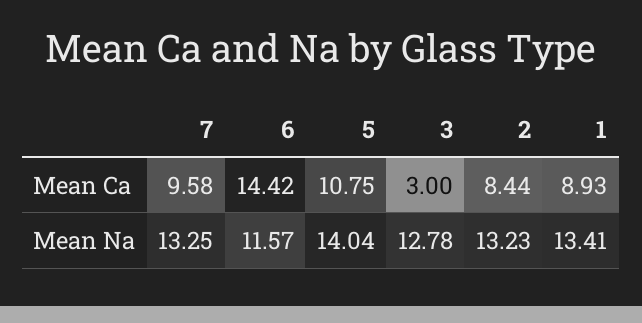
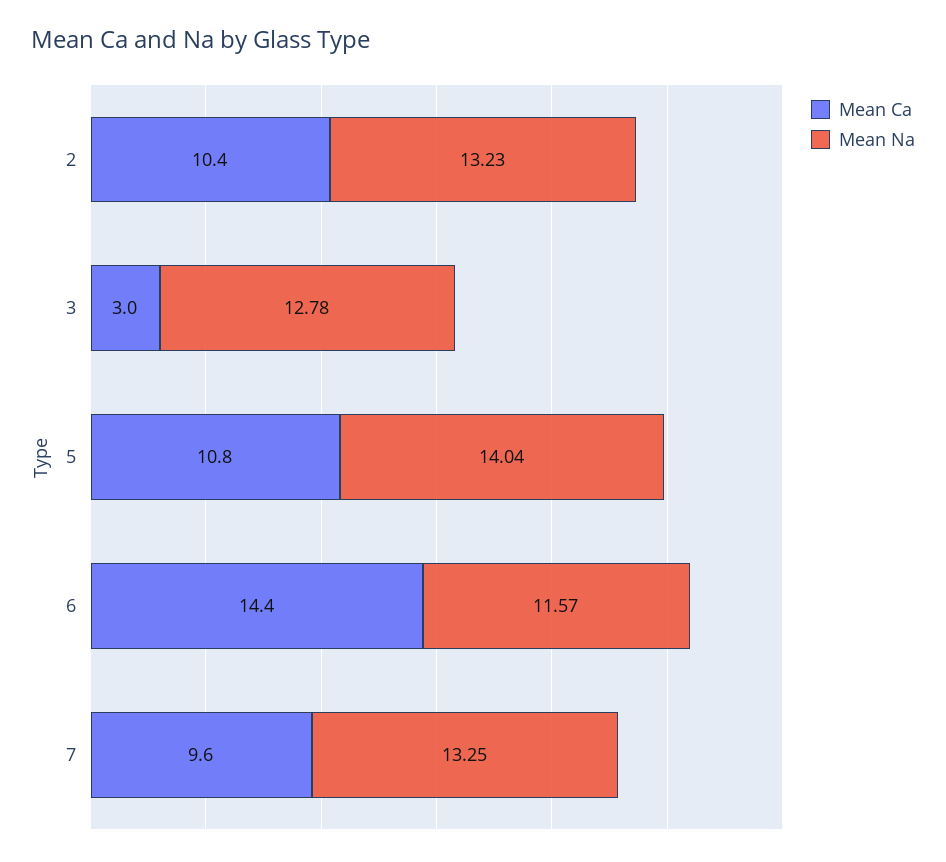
Mean Ca, 2: 8.44 -> 10.4
Mean Ca, 1: 8.93 -> none
Mean Na, 1: 13.41 -> none

